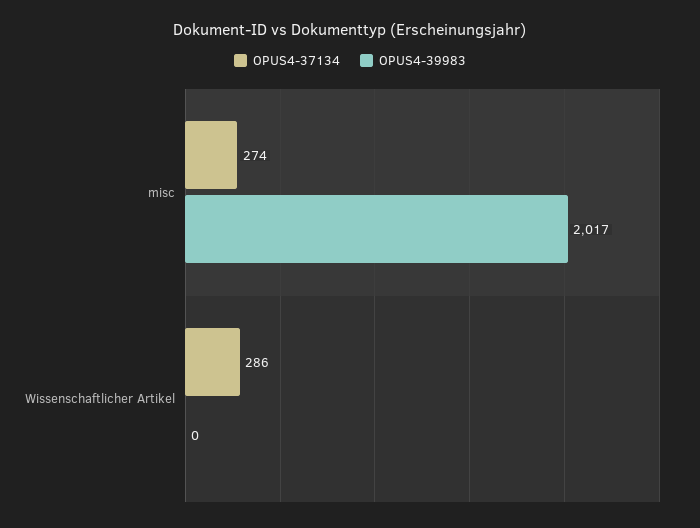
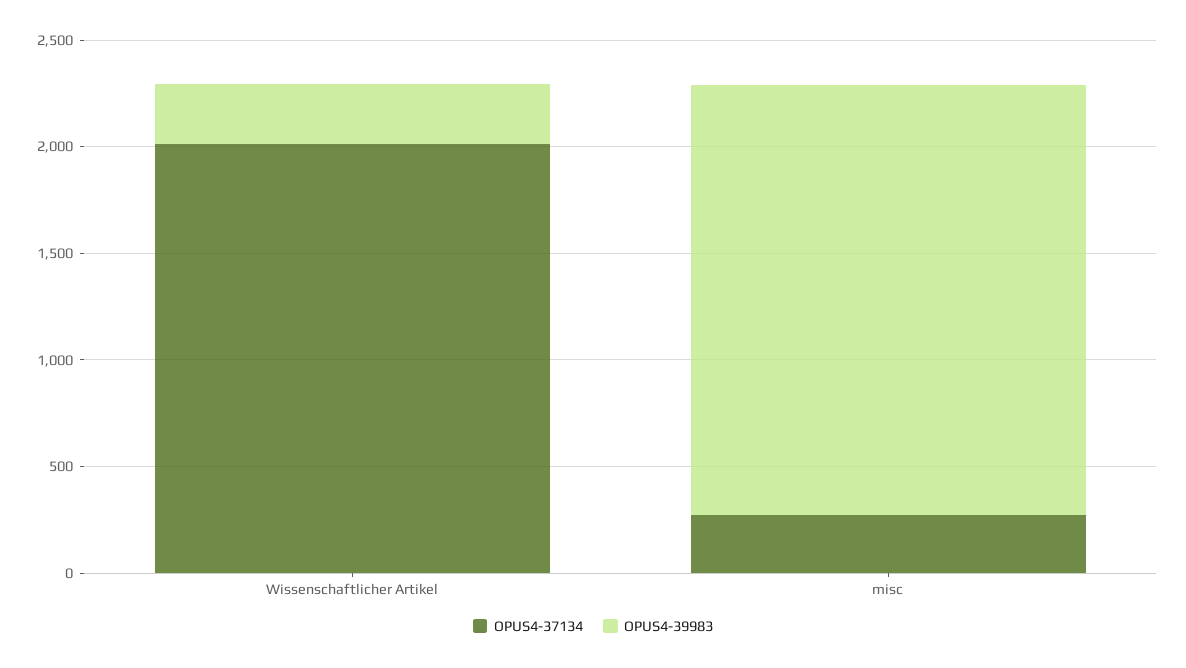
OPUS4-37134, Wissenschaftlicher Artikel: 286 -> 2000
OPUS4-39983, Wissenschaftlicher Artikel: 0 -> 300

